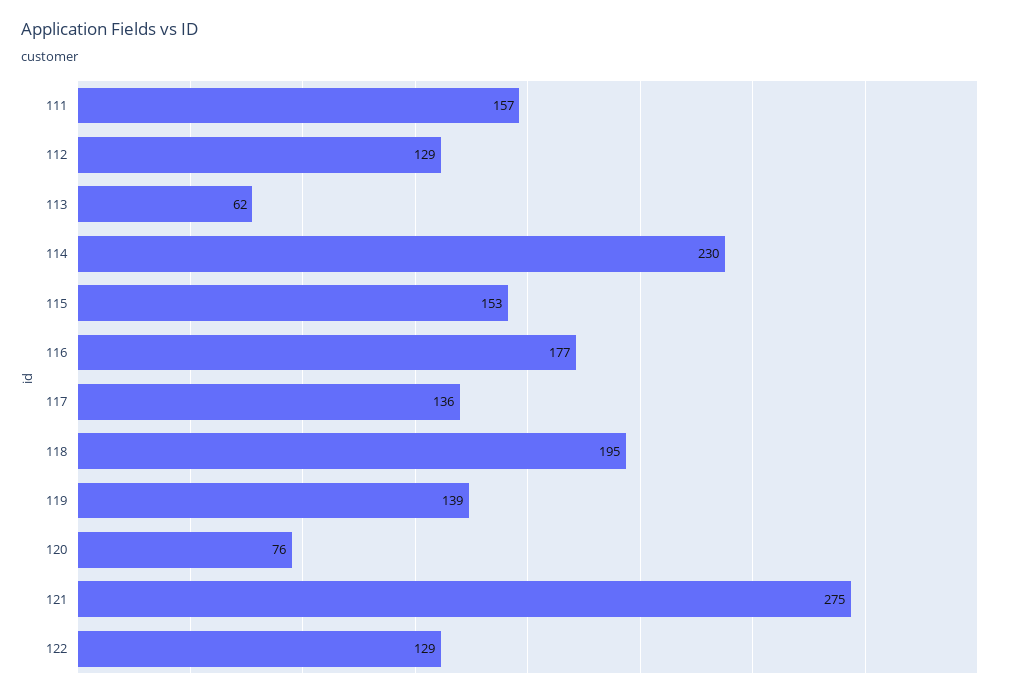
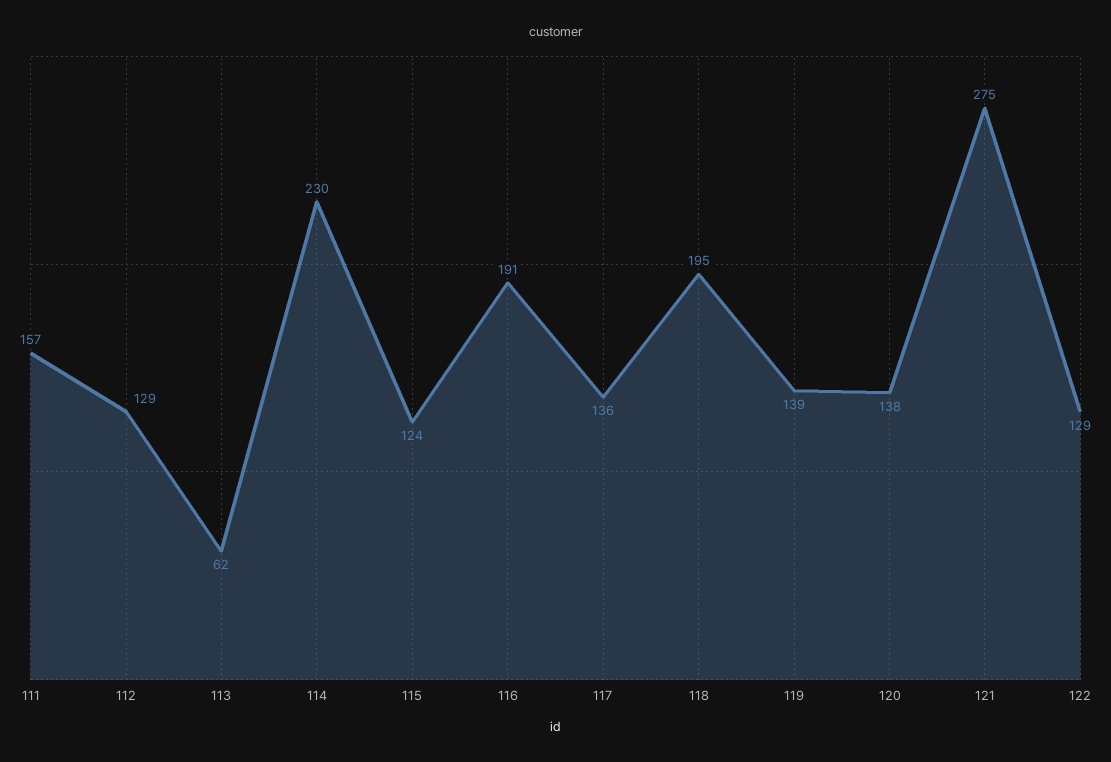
115: 153 -> 124
116: 177 -> 191
120: 76 -> 138

